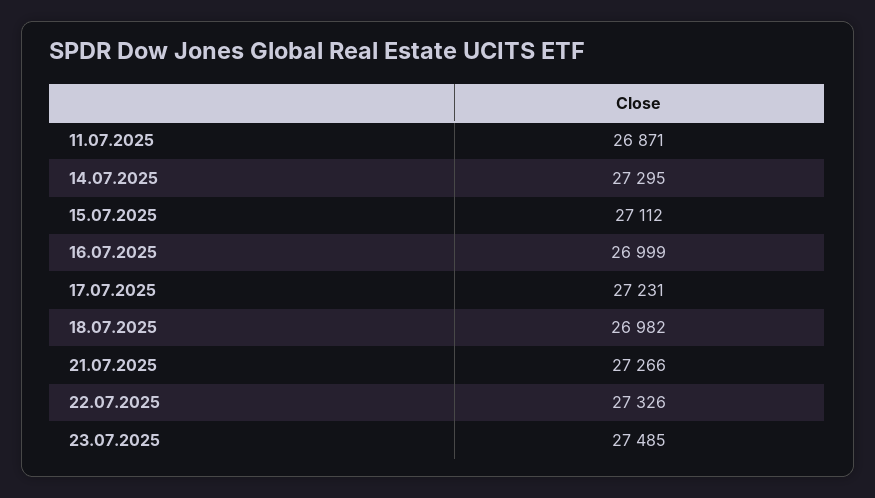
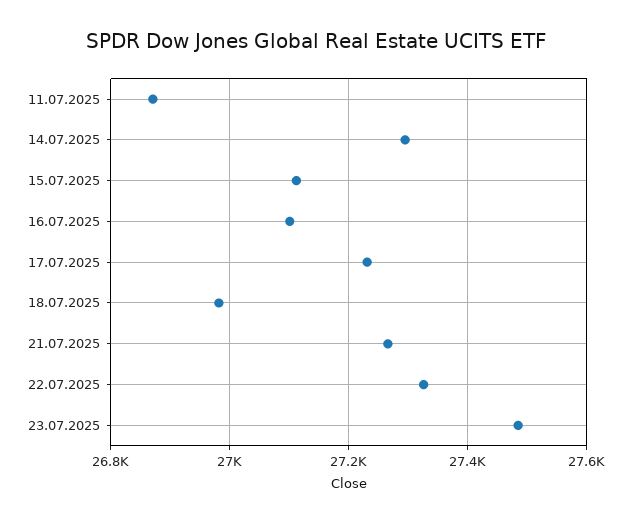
16.07.2025: 26999 -> 27100

